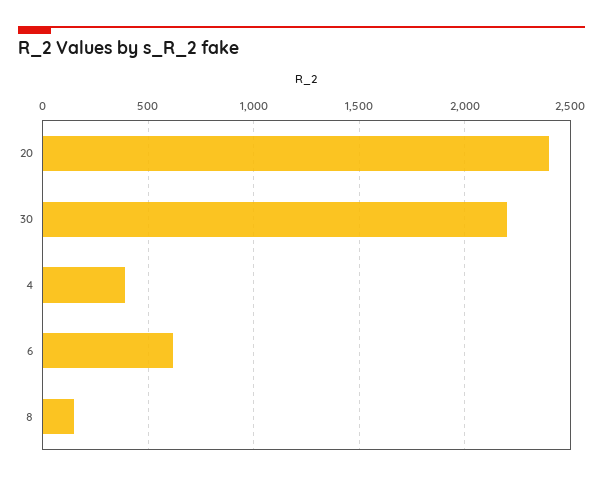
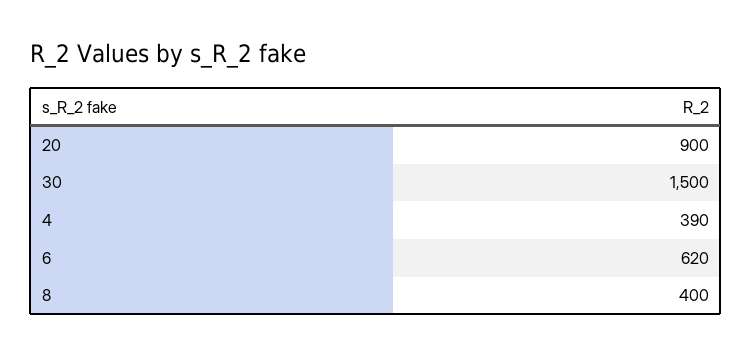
20: 2400 -> 900
30: 2200 -> 1500
8: 150 -> 400

